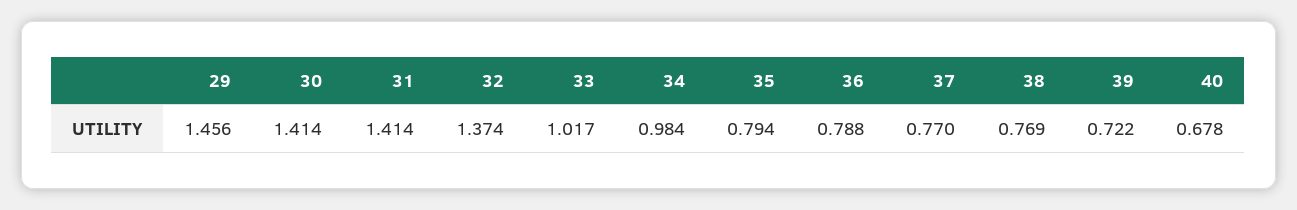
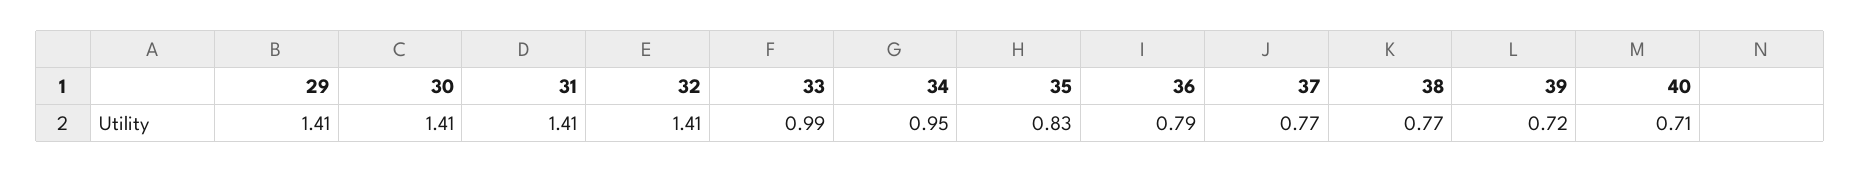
29: 1.456 -> 1.41
32: 1.374 -> 1.41
33: 1.017 -> 0.99
34: 0.984 -> 0.95
35: 0.794 -> 0.83
40: 0.678 -> 0.71

